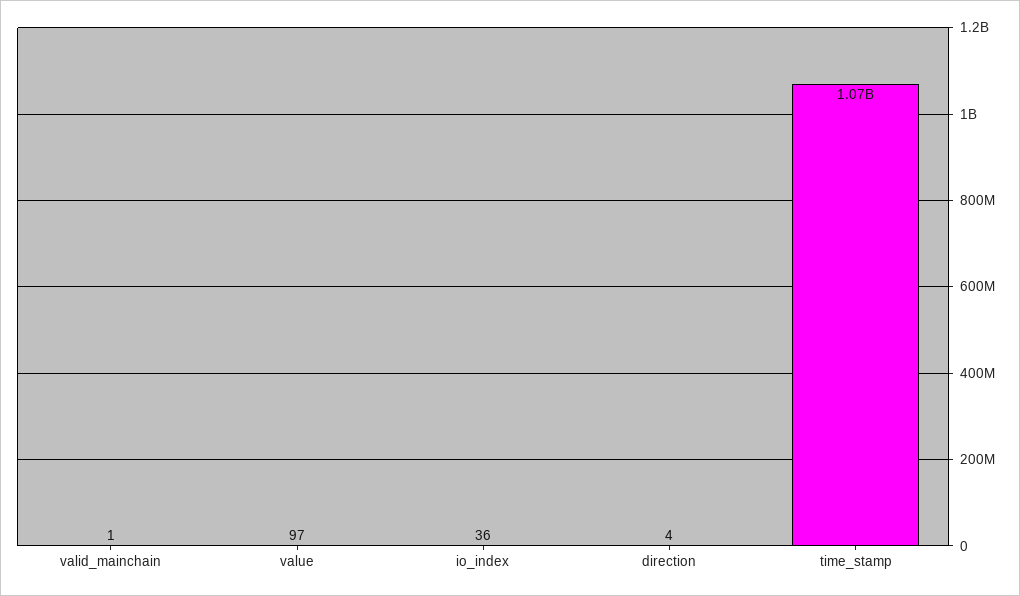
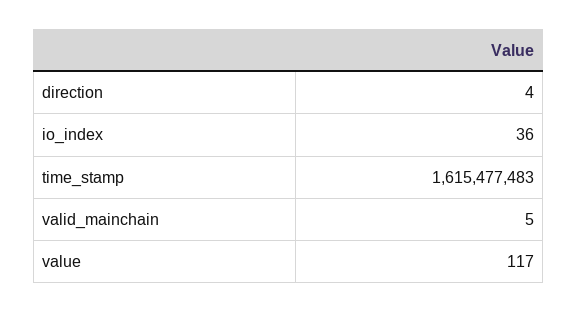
valid_mainchain: 1 -> 5
value: 97 -> 117
time_stamp: 1070000000 -> 1615477483

